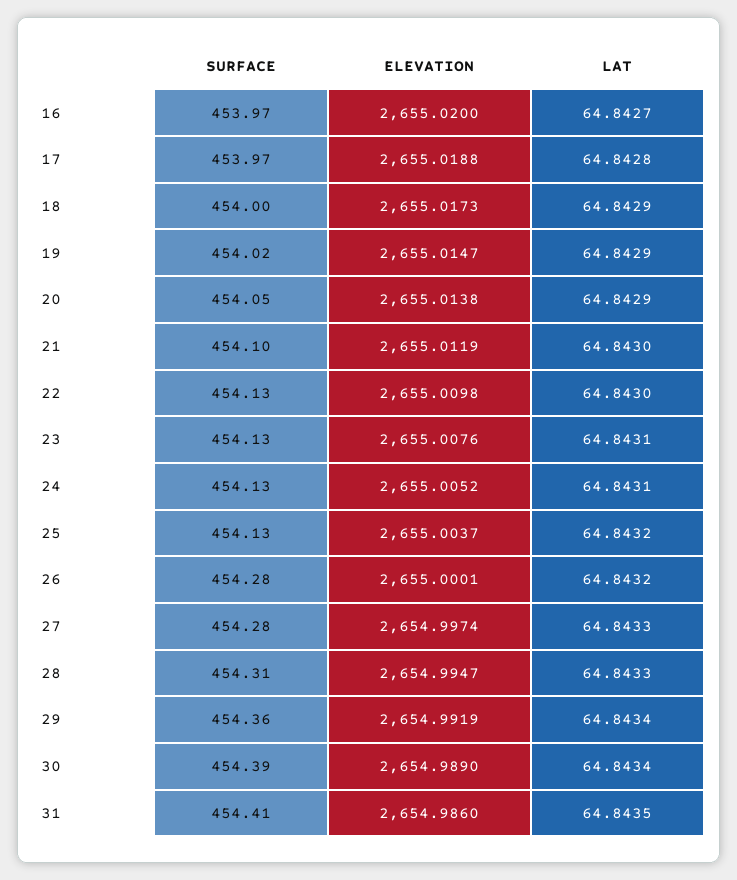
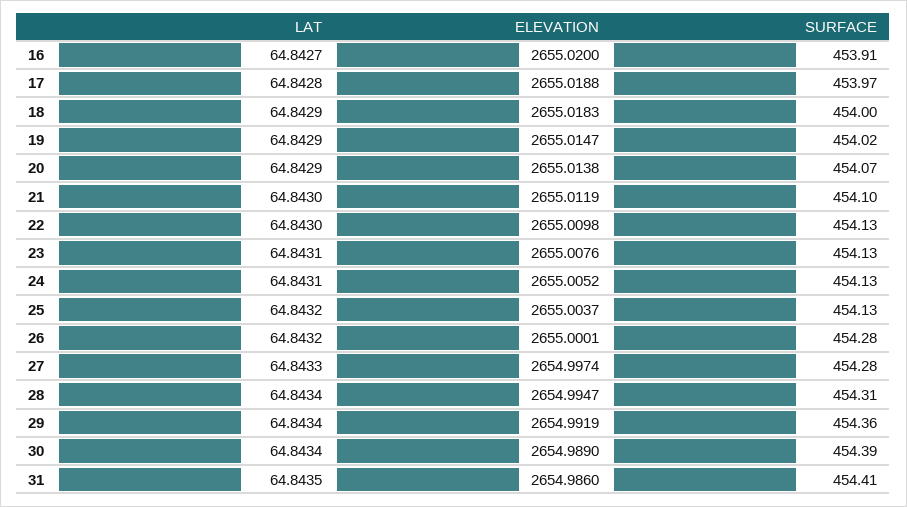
SURFACE, 16: 453.97 -> 453.91
ELEVATION, 18: 2655.0173 -> 2655.0183
SURFACE, 20: 454.05 -> 454.07
LAT, 28: 64.8433 -> 64.8434

